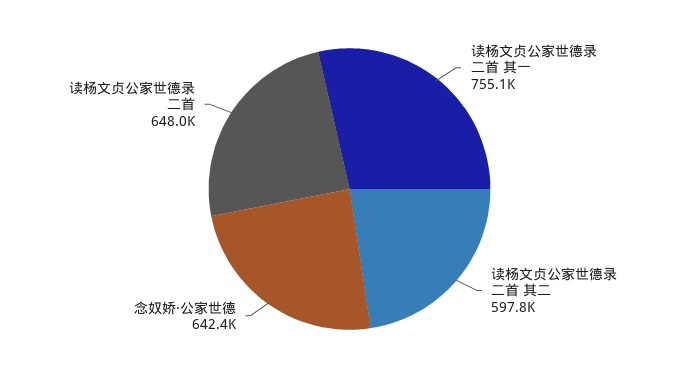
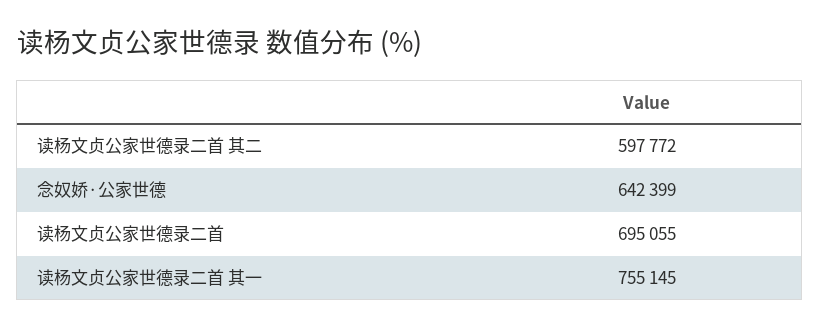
读杨文贞公家世德录二首: 648000 -> 695055

